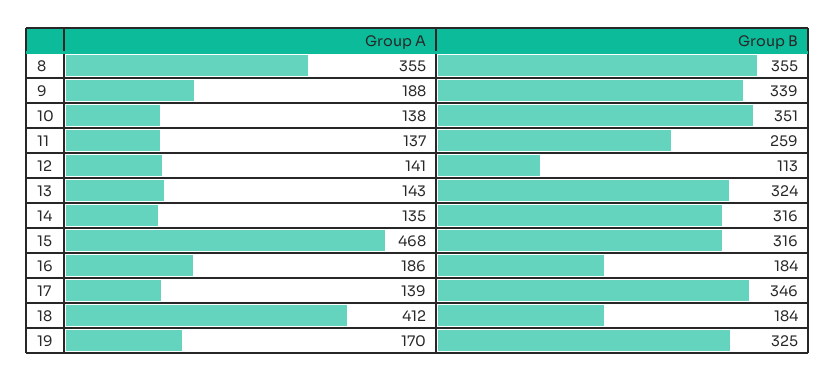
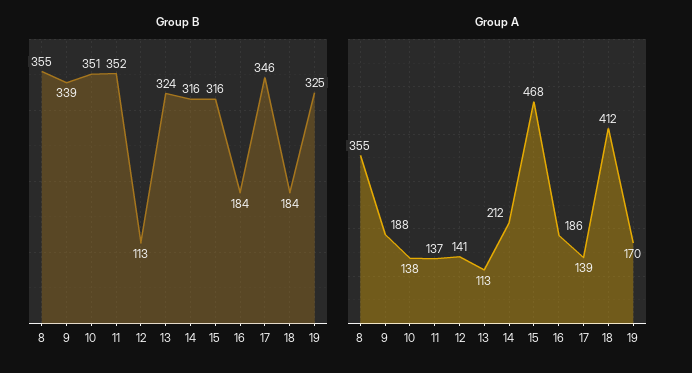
Group B, 11: 259 -> 352
Group A, 13: 143 -> 113
Group A, 14: 135 -> 212

